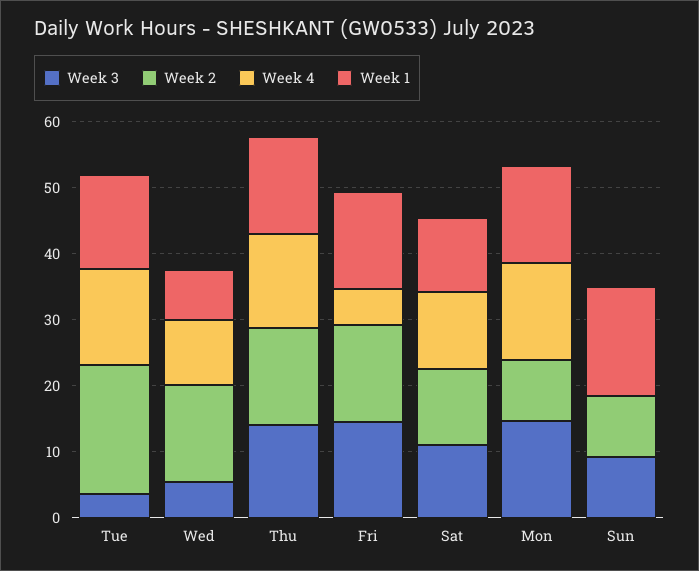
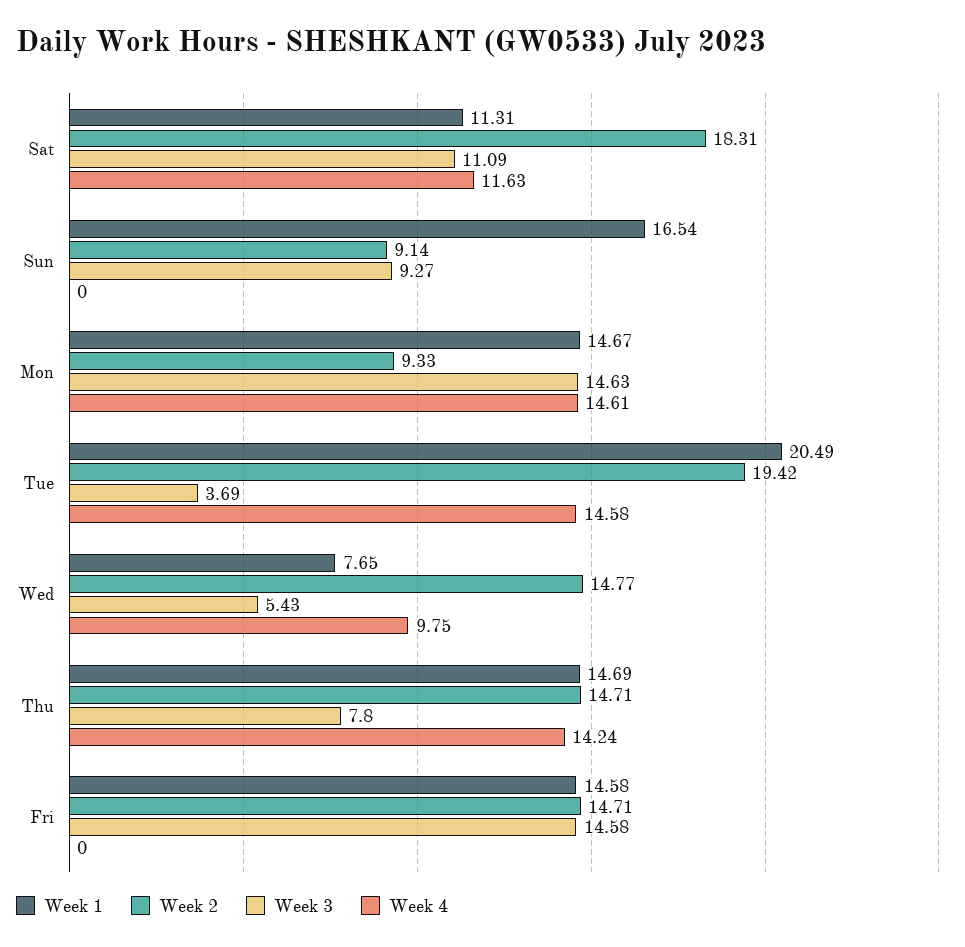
Week 1, Tue: 14 -> 20.49
Week 3, Thu: 14 -> 7.8
Week 4, Fri: 6 -> 0
Week 2, Sat: 12 -> 18.31

